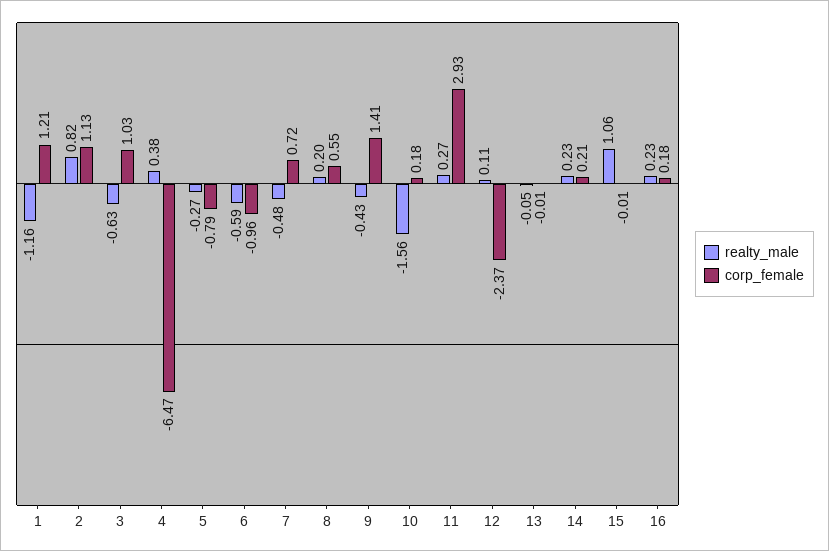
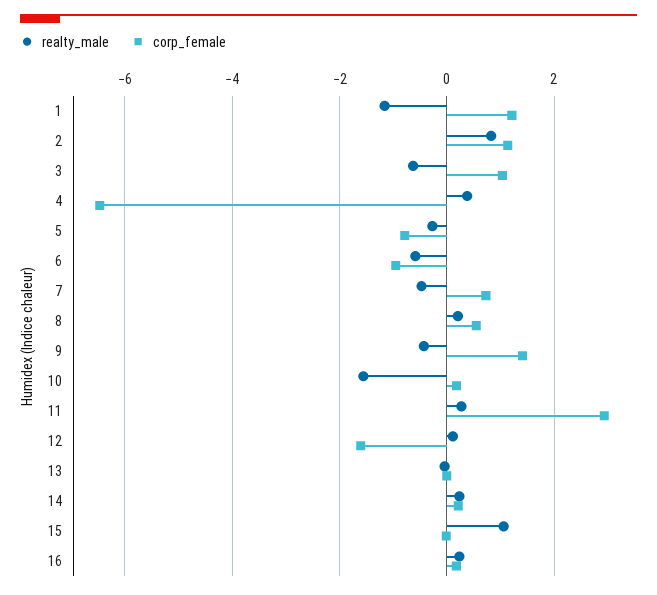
corp_female, 12: -2.37 -> -1.6

